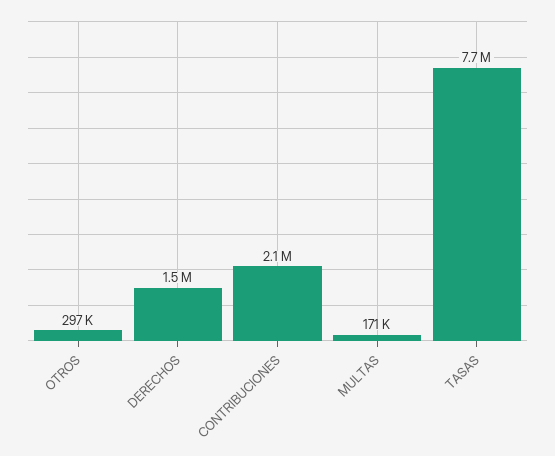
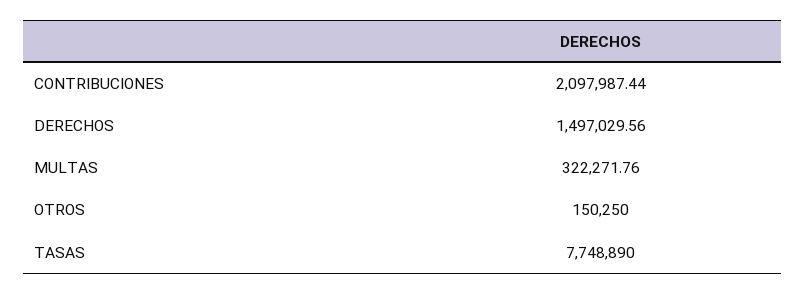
OTROS: 297000 -> 150250
MULTAS: 171000 -> 322271.76

